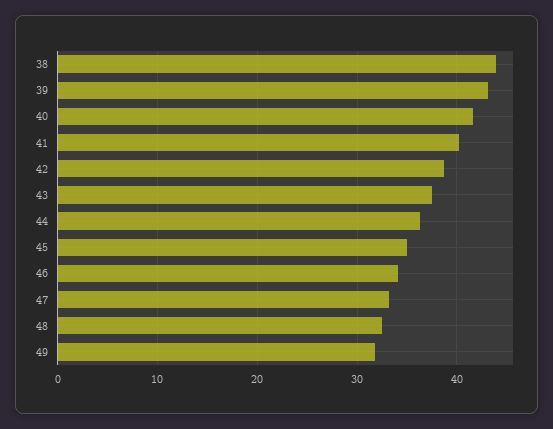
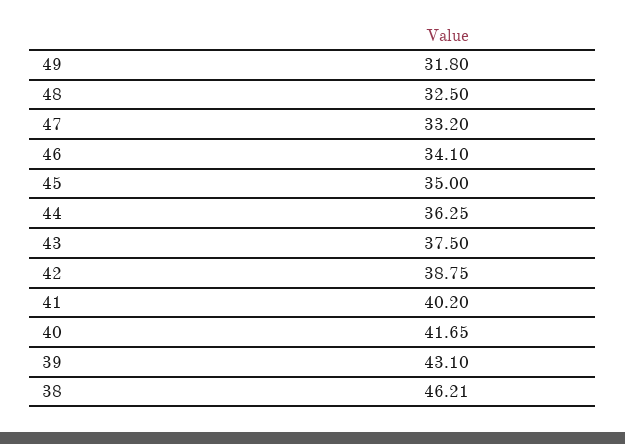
38: 44 -> 46.21

